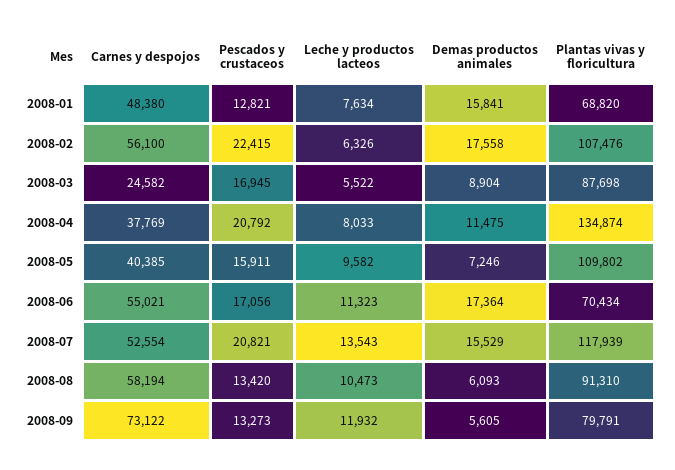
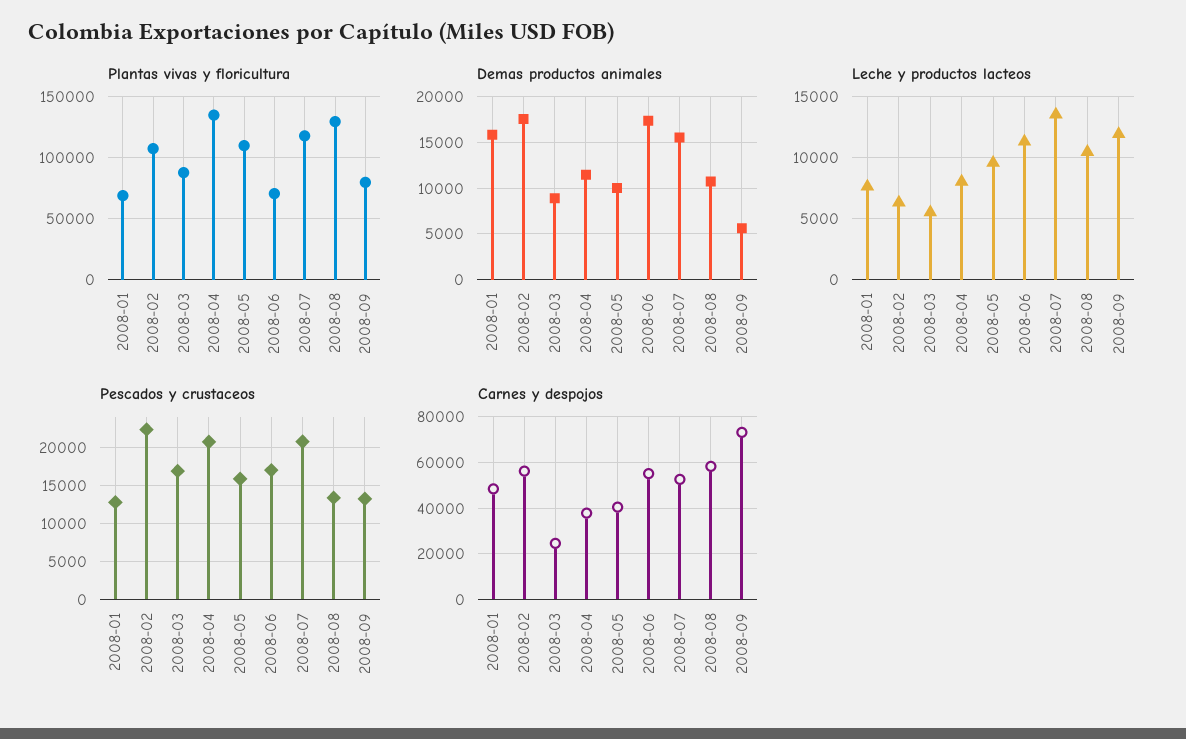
Demas productos animales, 2008-05: 7246 -> 10000
Demas productos animales, 2008-08: 6093 -> 11000
Plantas vivas y floricultura, 2008-08: 91310 -> 130000

